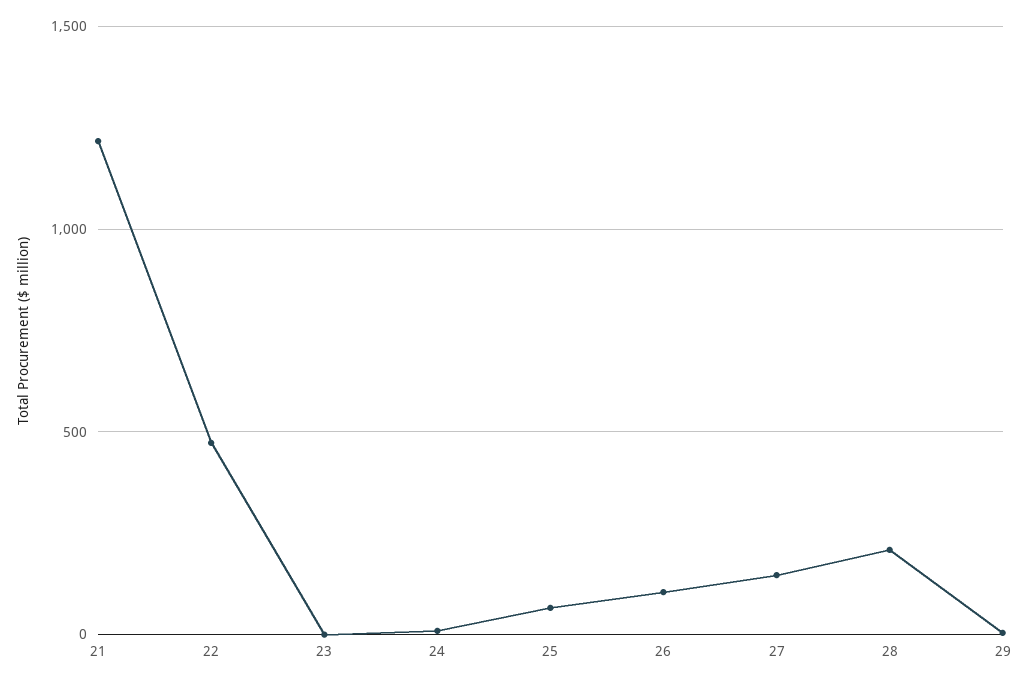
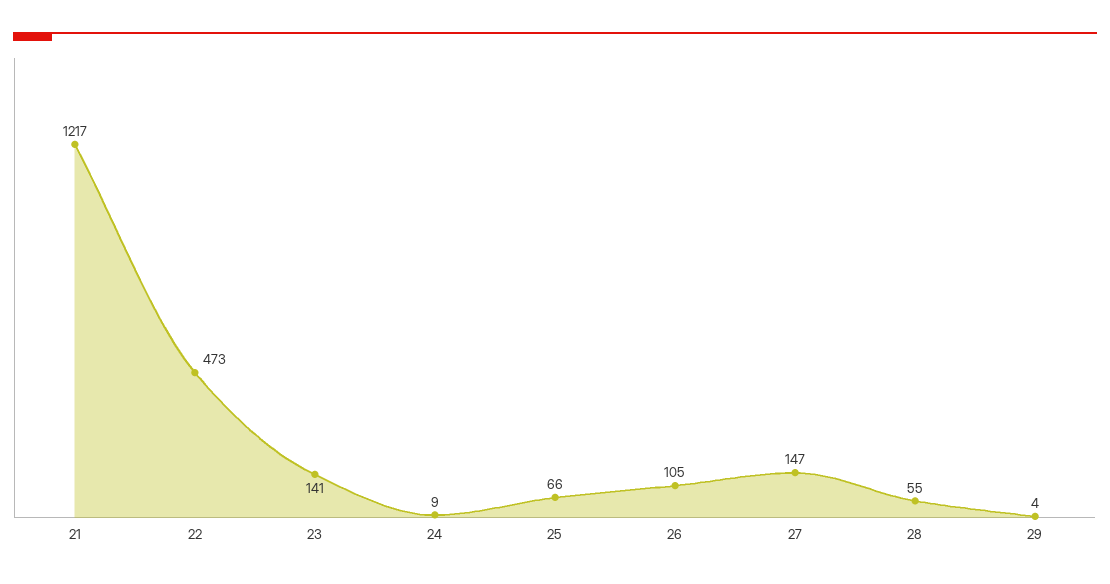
23: 0 -> 141
28: 200 -> 55

